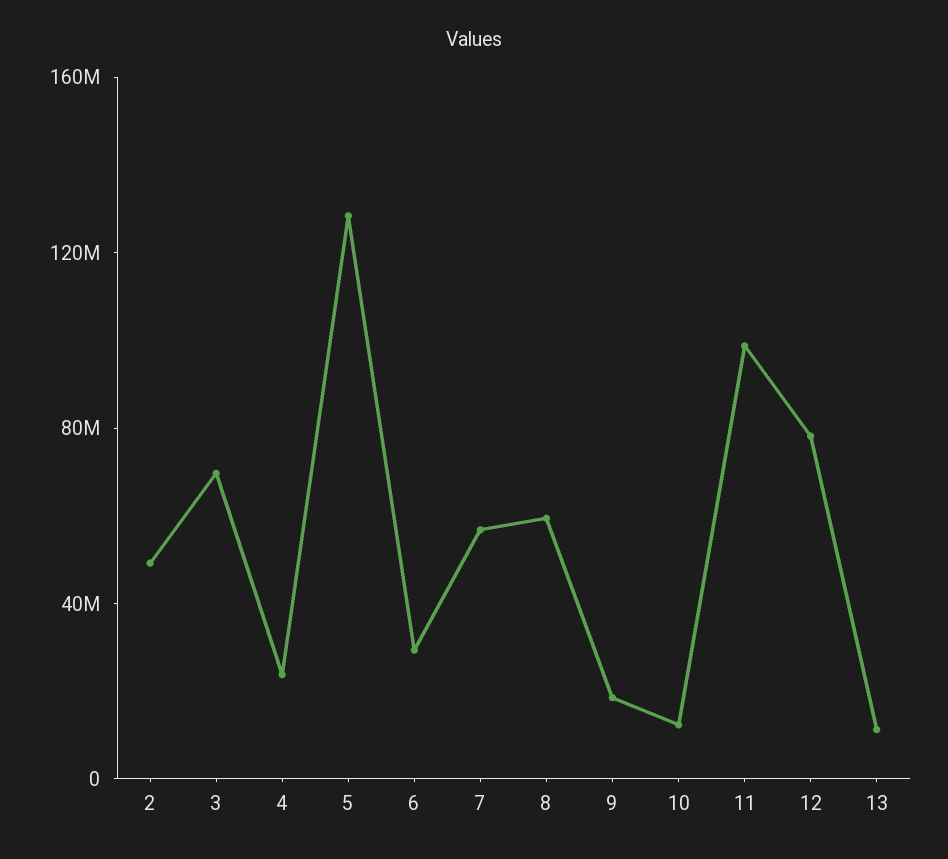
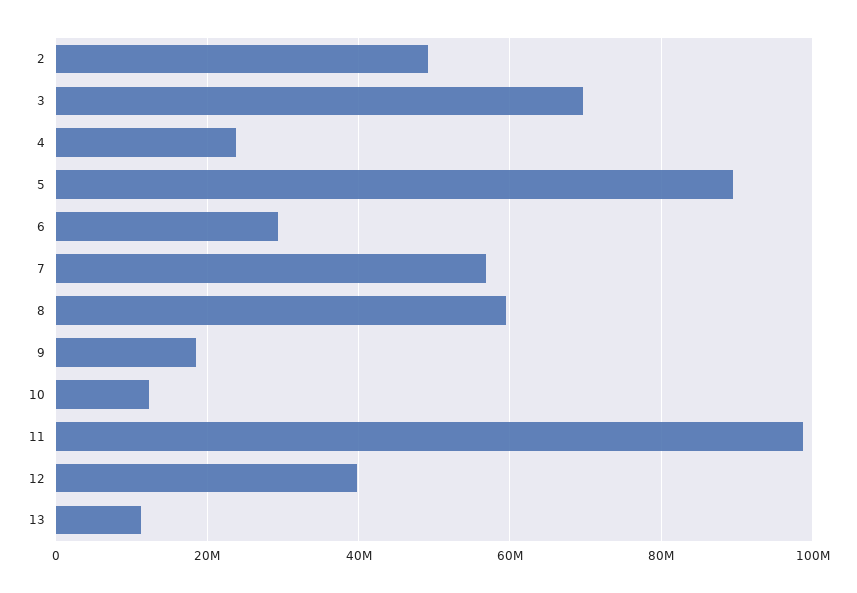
5: 130000000 -> 90000000
12: 80000000 -> 40000000

